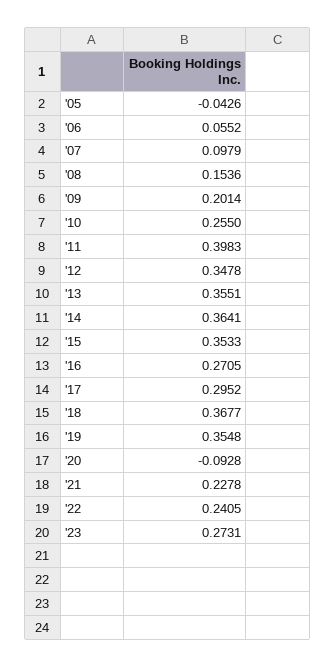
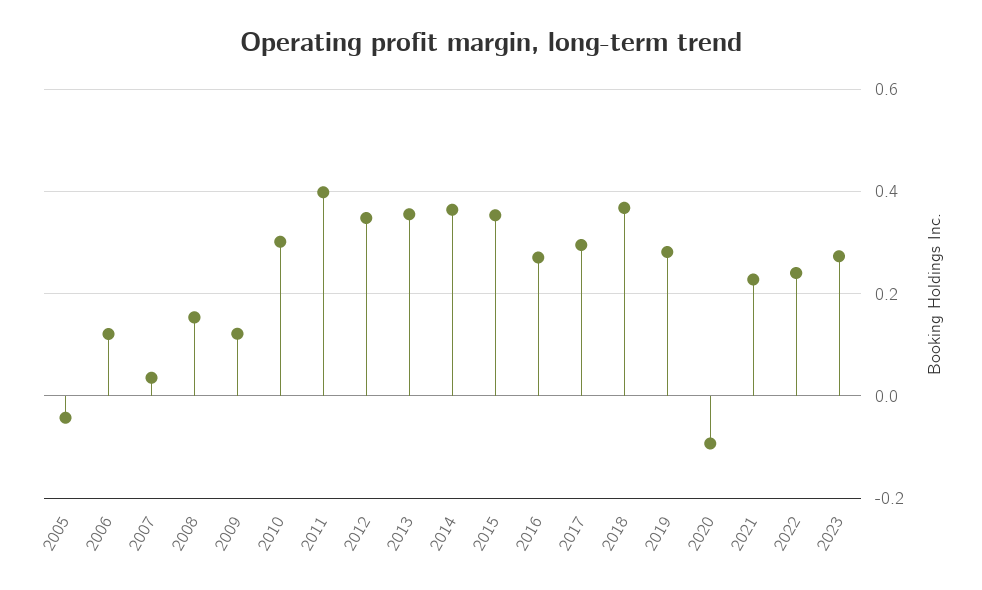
'06: 0.0552 -> 0.12
'07: 0.0979 -> 0.04
'09: 0.2014 -> 0.12
'10: 0.255 -> 0.3
'19: 0.3548 -> 0.28

